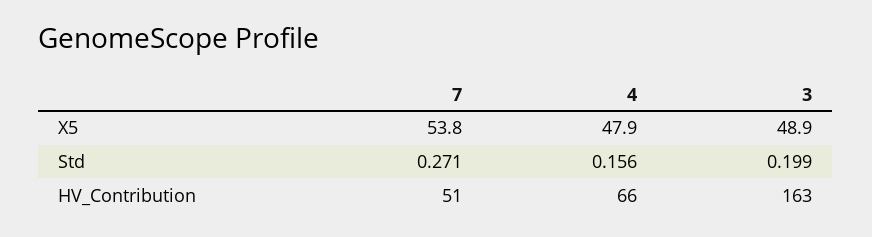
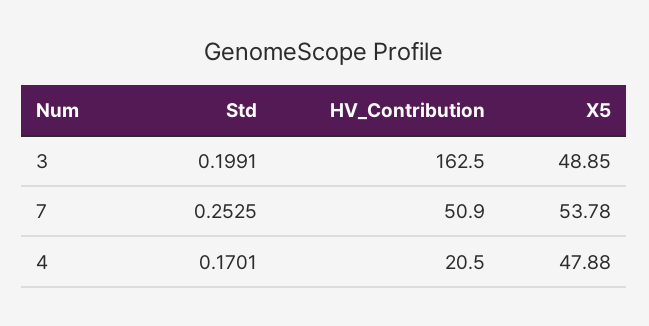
7, Std: 0.271 -> 0.2525
4, Std: 0.156 -> 0.1701
4, HV_Contribution: 66 -> 20.5

